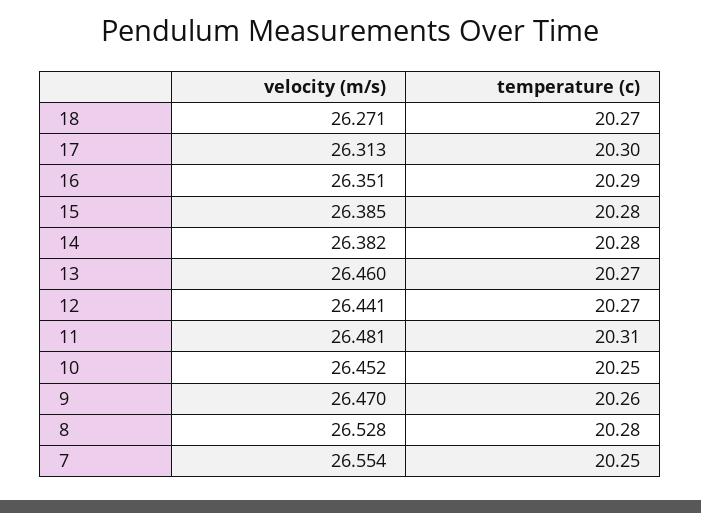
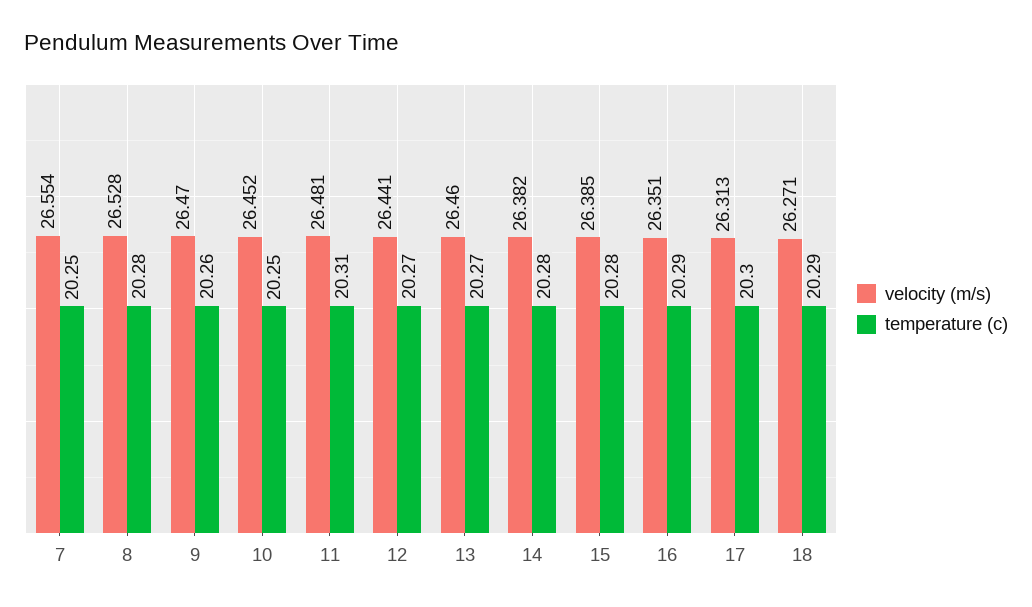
temperature (c), 18: 20.27 -> 20.29

